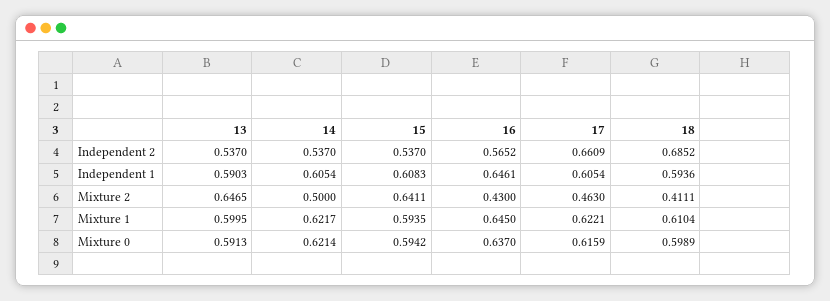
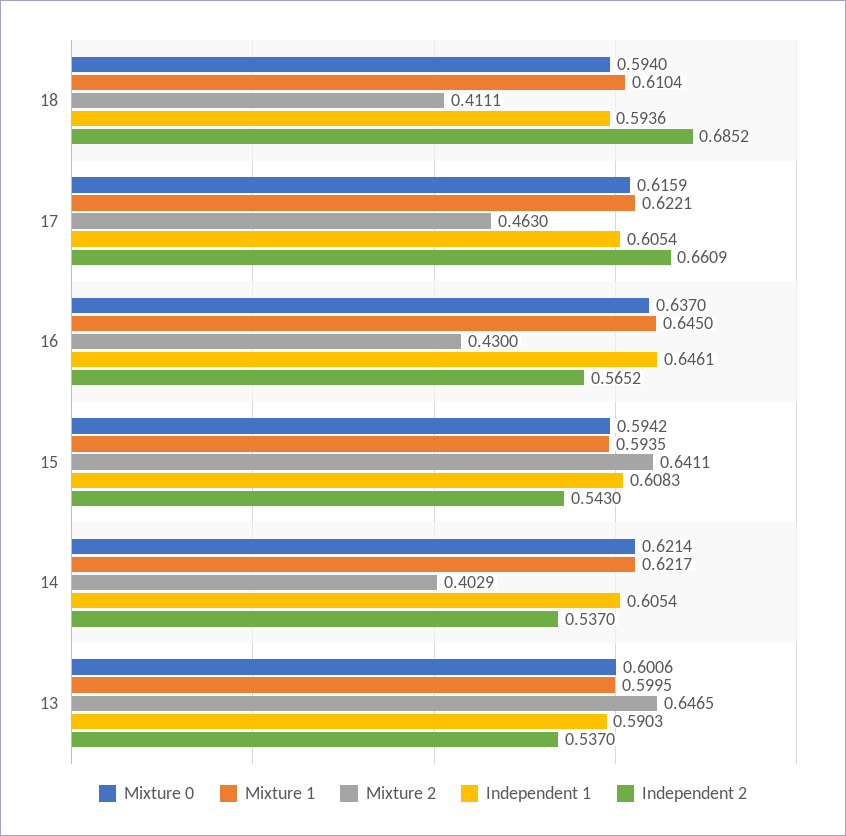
Independent 2, 15: 0.537 -> 0.543
Mixture 2, 14: 0.5 -> 0.4029
Mixture 0, 13: 0.5913 -> 0.6006
Mixture 0, 18: 0.5989 -> 0.594

